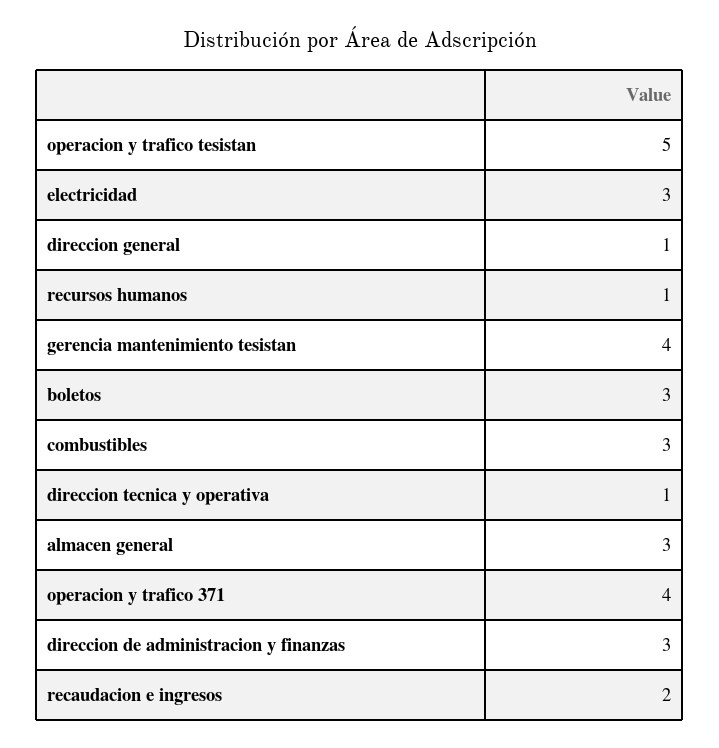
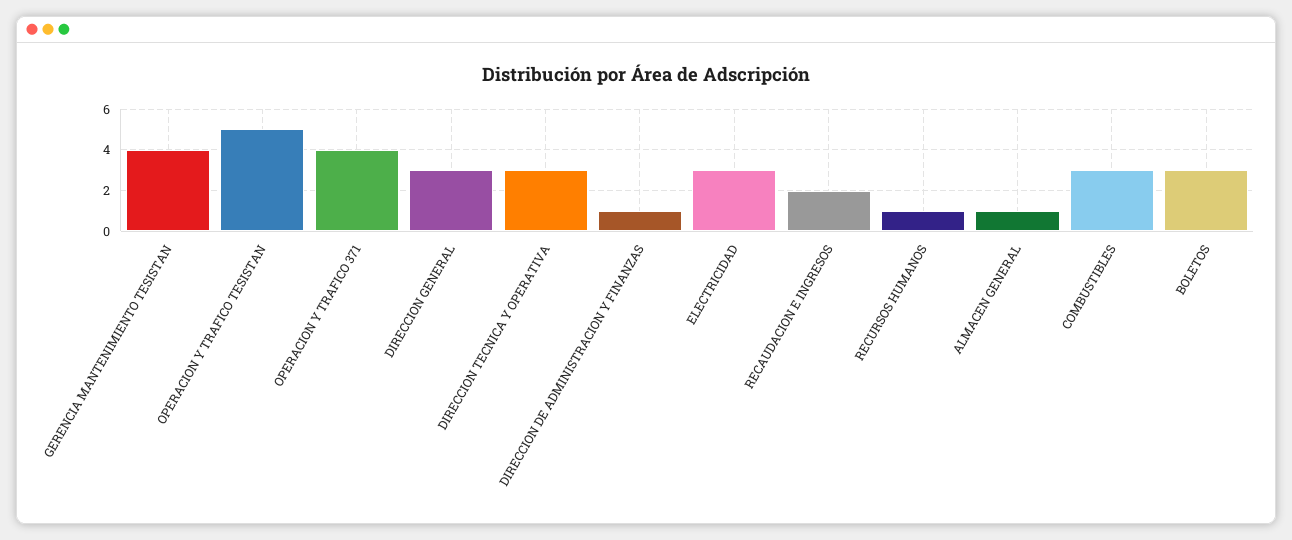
direccion general: 1 -> 3
direccion tecnica y operativa: 1 -> 3
almacen general: 3 -> 1
direccion de administracion y finanzas: 3 -> 1

